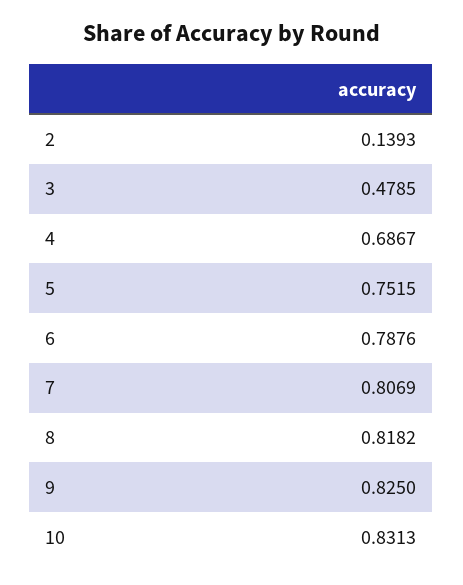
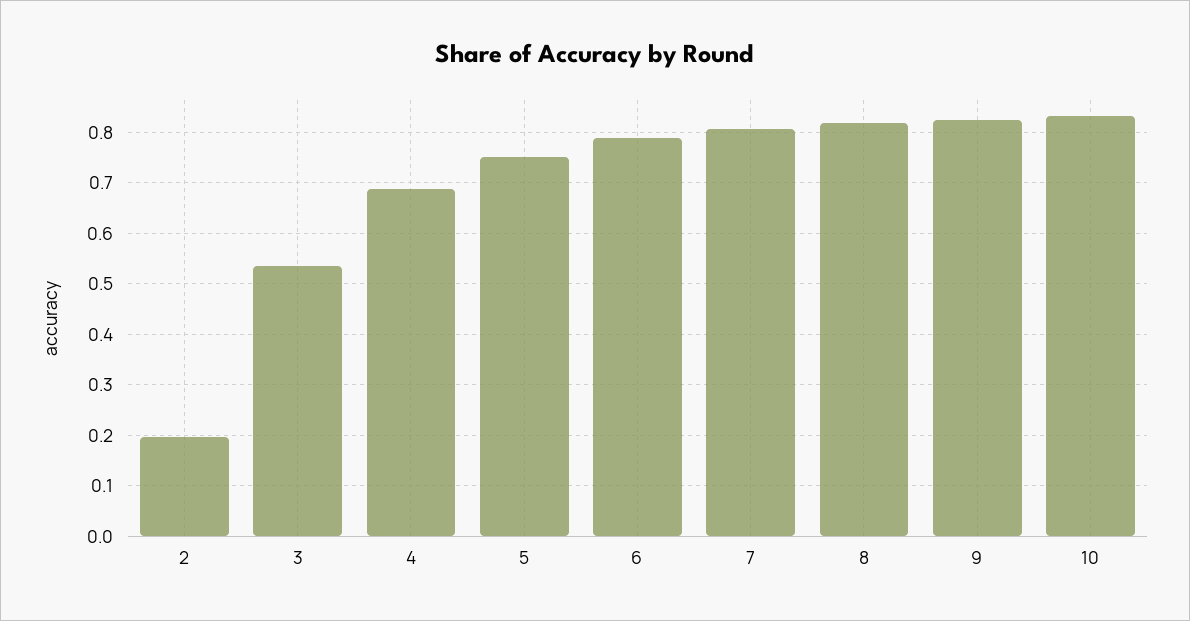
2: 0.1393 -> 0.2
3: 0.4785 -> 0.54

